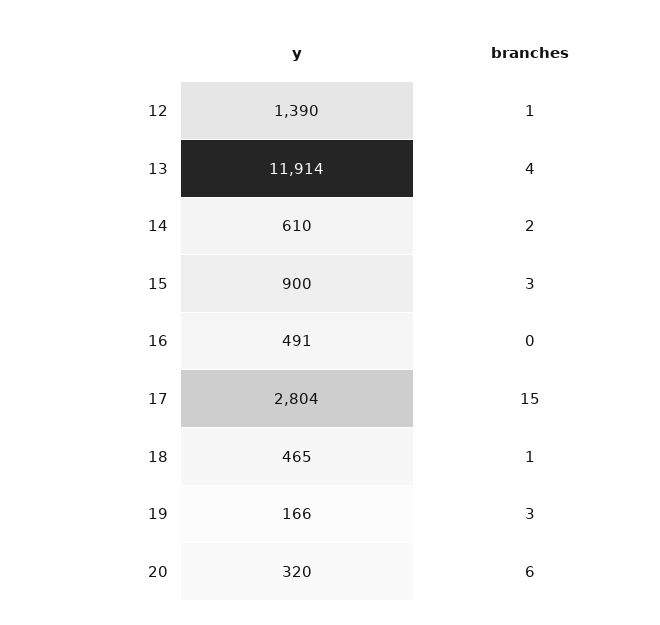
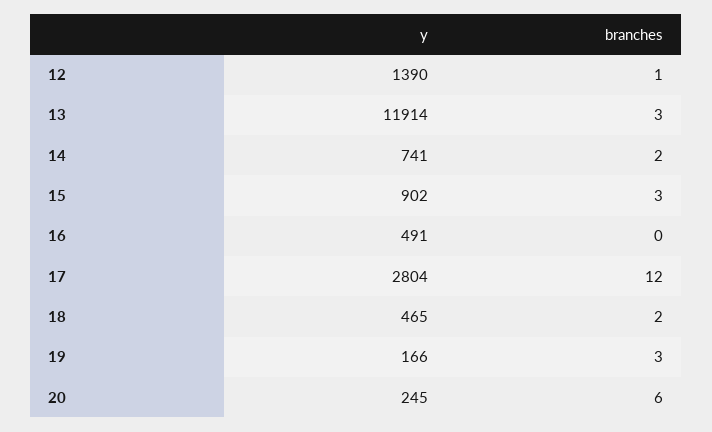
branches, 13: 4 -> 3
y, 14: 610 -> 741
y, 15: 900 -> 902
branches, 17: 15 -> 12
branches, 18: 1 -> 2
y, 20: 320 -> 245

